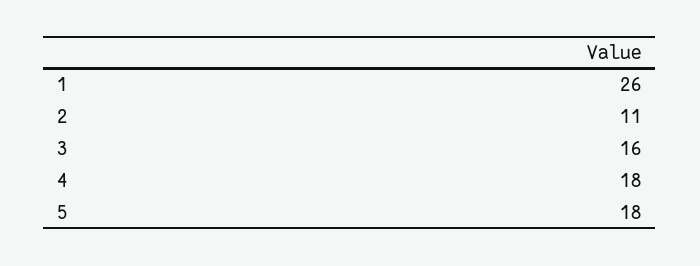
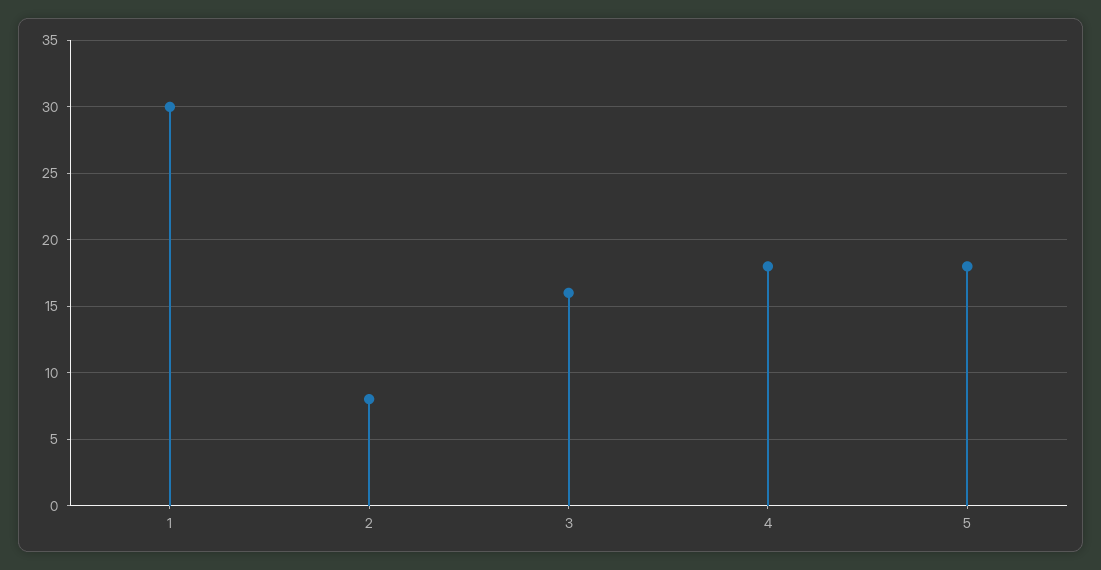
1: 26 -> 30
2: 11 -> 8

